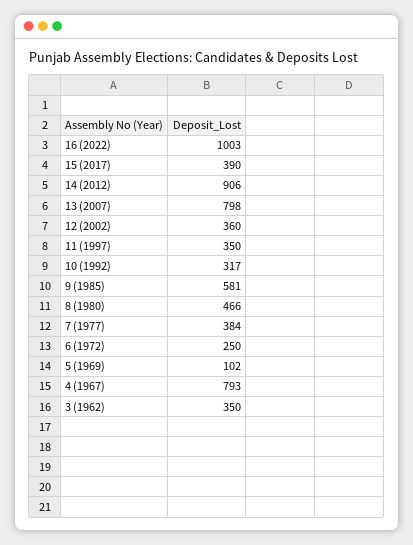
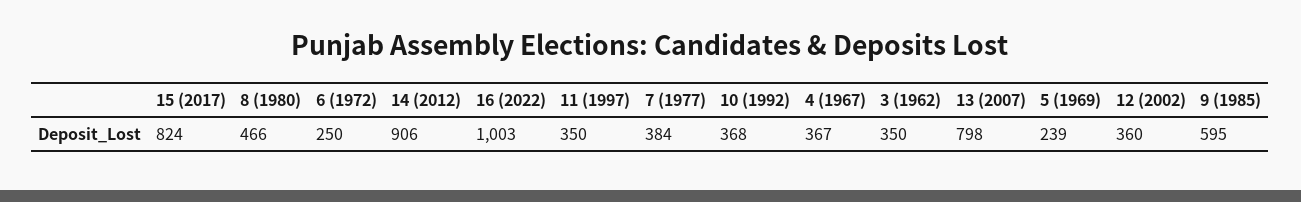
15 (2017): 390 -> 824
10 (1992): 317 -> 368
9 (1985): 581 -> 595
5 (1969): 102 -> 239
4 (1967): 793 -> 367

